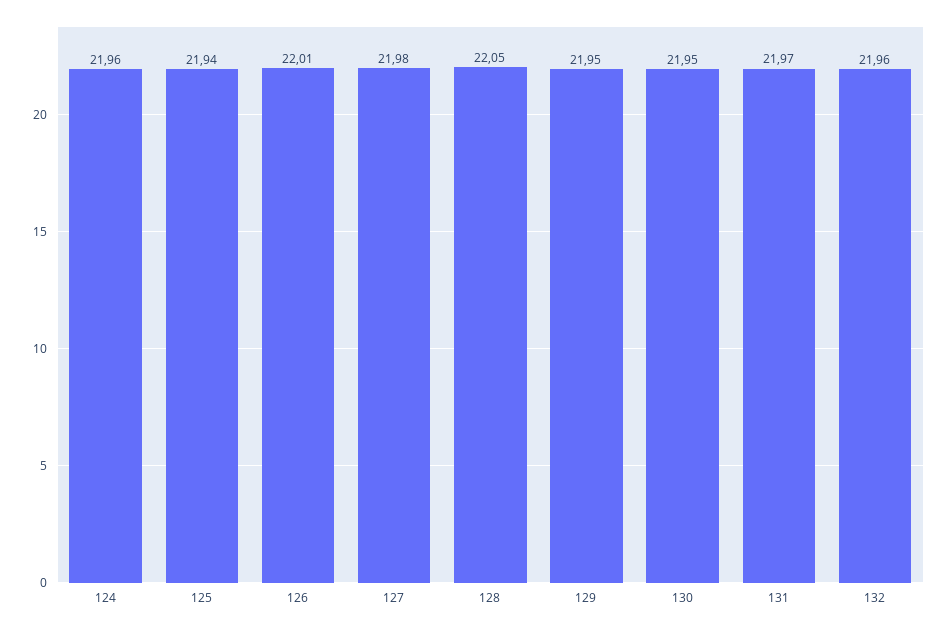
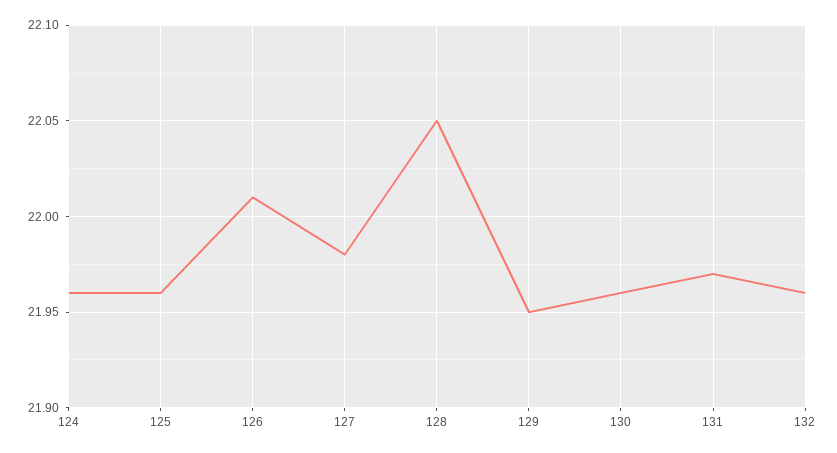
125: 21.94 -> 21.96
130: 21.95 -> 21.96

